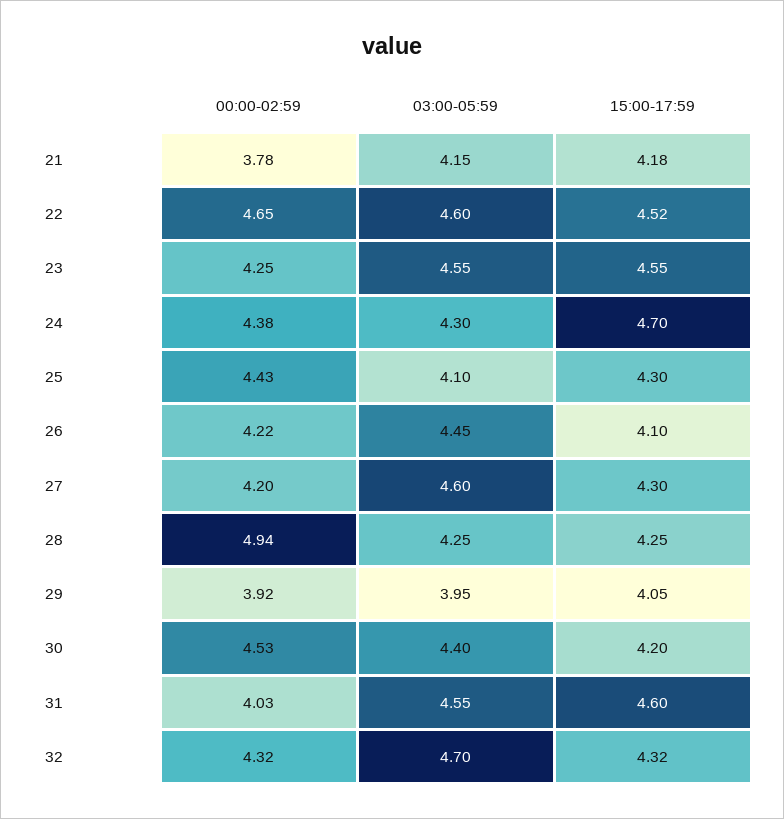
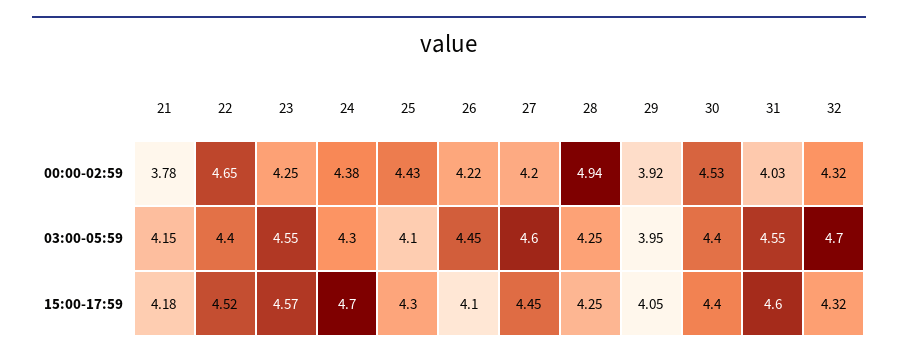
03:00-05:59, 22: 4.6 -> 4.4
15:00-17:59, 23: 4.55 -> 4.57
15:00-17:59, 27: 4.3 -> 4.45
15:00-17:59, 30: 4.2 -> 4.4

